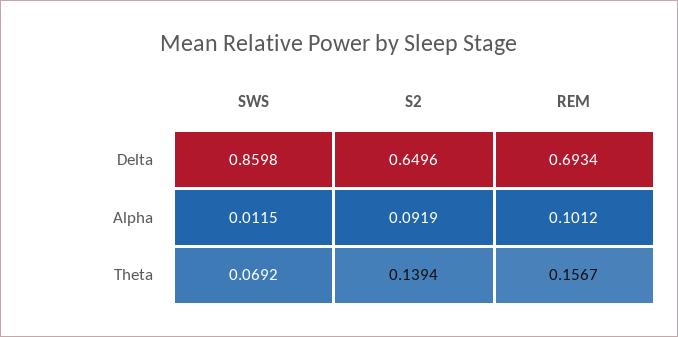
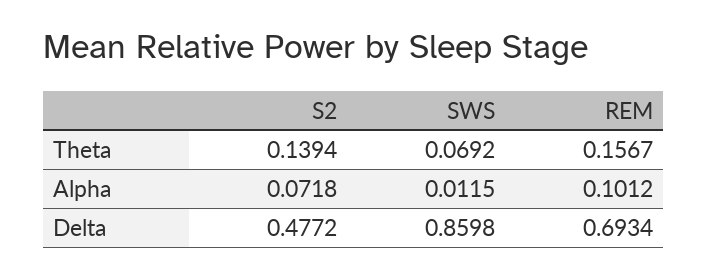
S2, Delta: 0.6496 -> 0.4772
S2, Alpha: 0.0919 -> 0.0718

